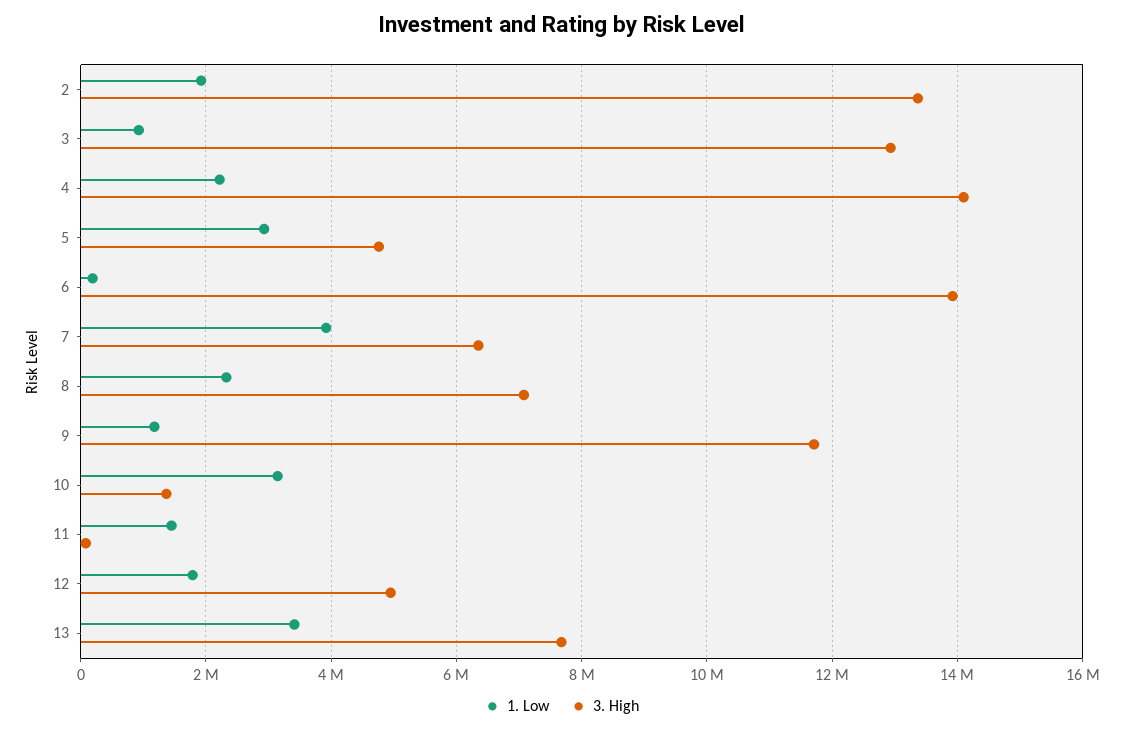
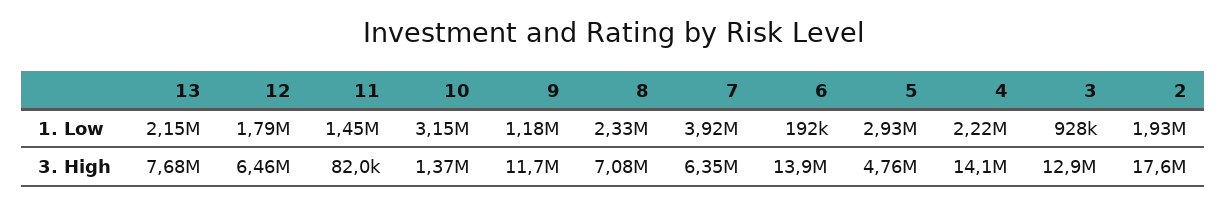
3. High, 2: 13400000 -> 17600000
3. High, 12: 5000000 -> 6460000
1. Low, 13: 3400000 -> 2150000

